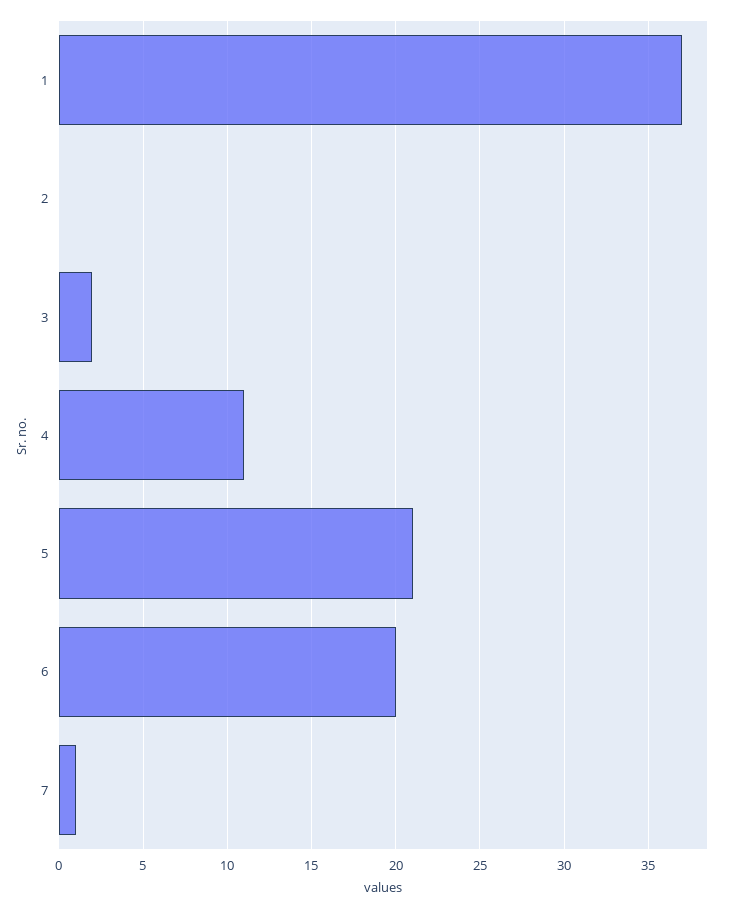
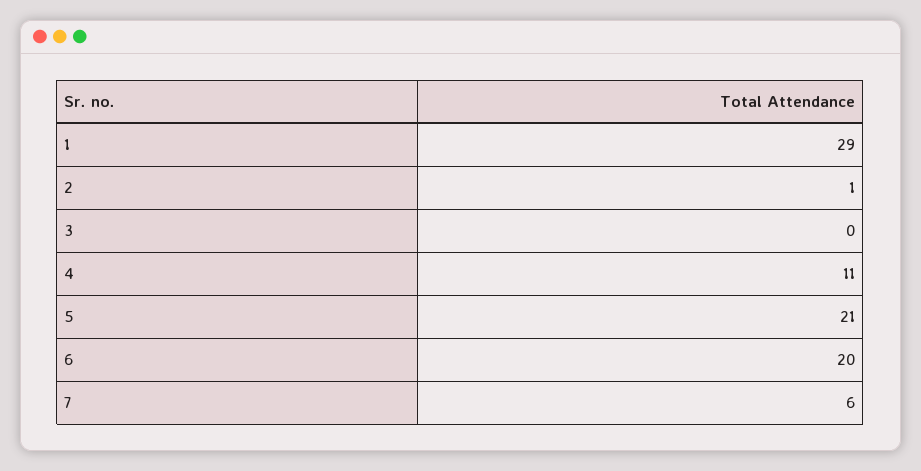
1: 37 -> 29
2: 0 -> 1
3: 2 -> 0
7: 1 -> 6

